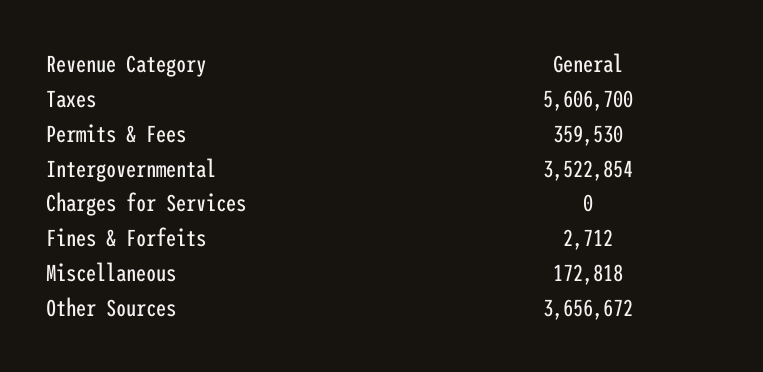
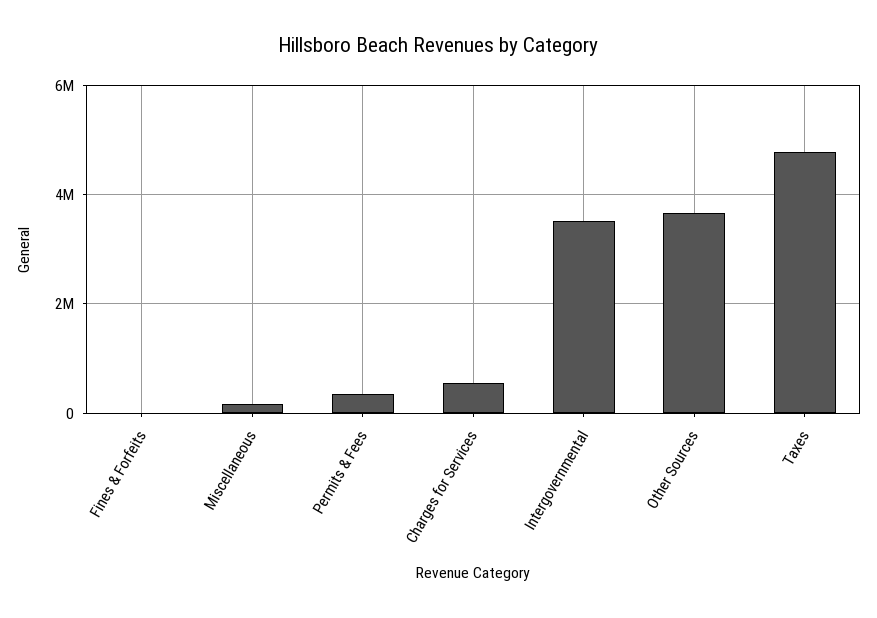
Taxes: 5606700 -> 4800000
Charges for Services: 0 -> 600000

